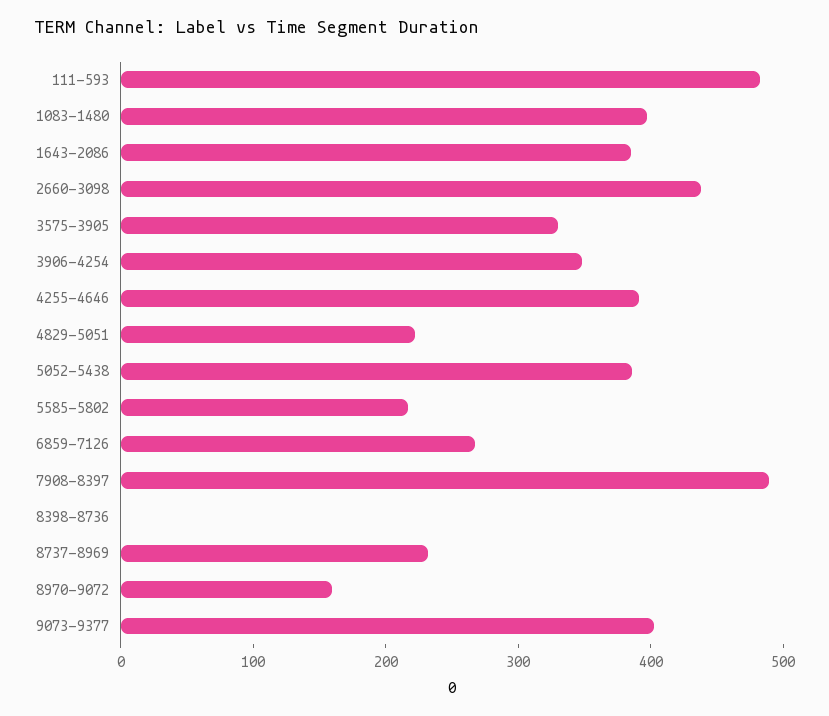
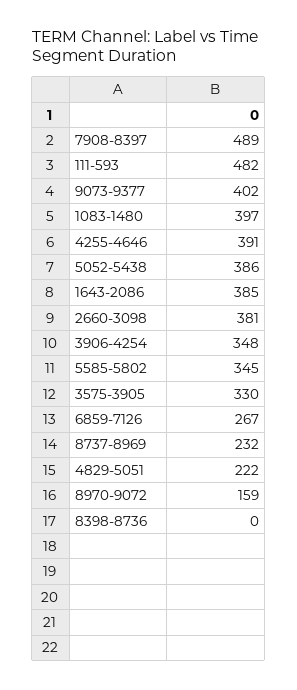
2660-3098: 440 -> 381
5585-5802: 220 -> 345

